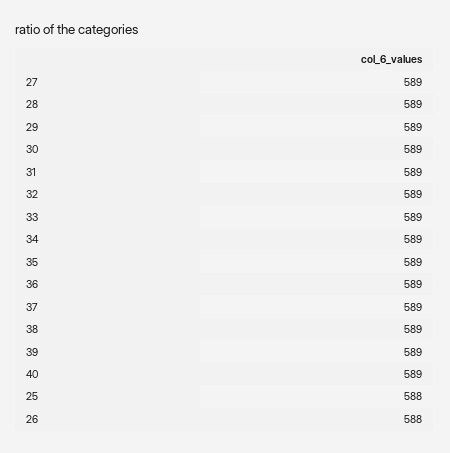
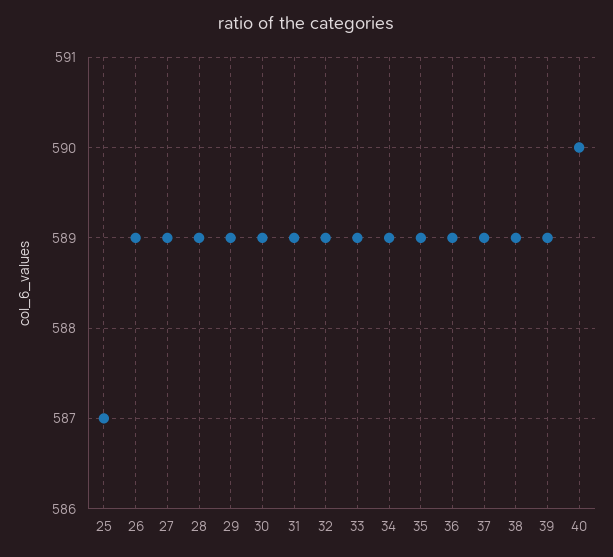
40: 589 -> 590
25: 588 -> 587
26: 588 -> 589

